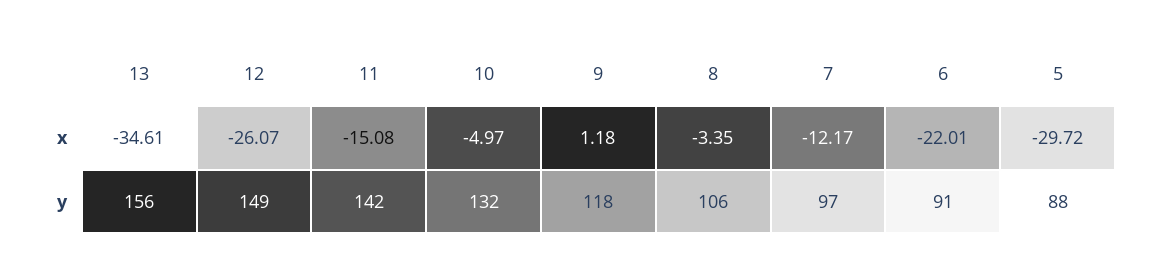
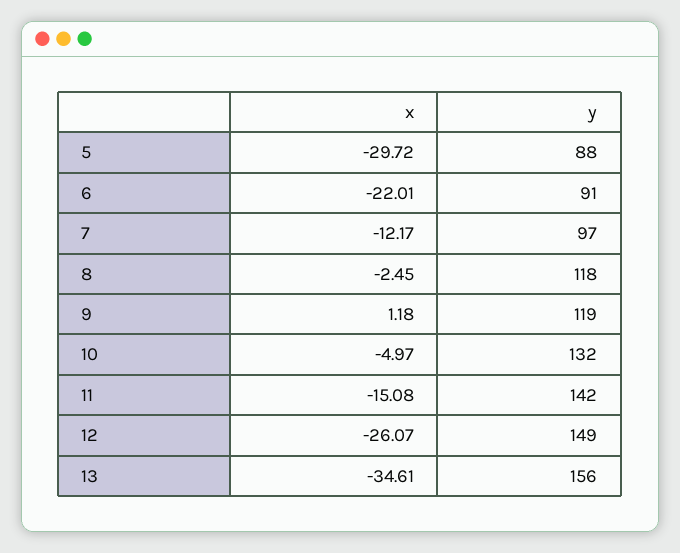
8, x: -3.35 -> -2.45
9, y: 118 -> 119
8, y: 106 -> 118

